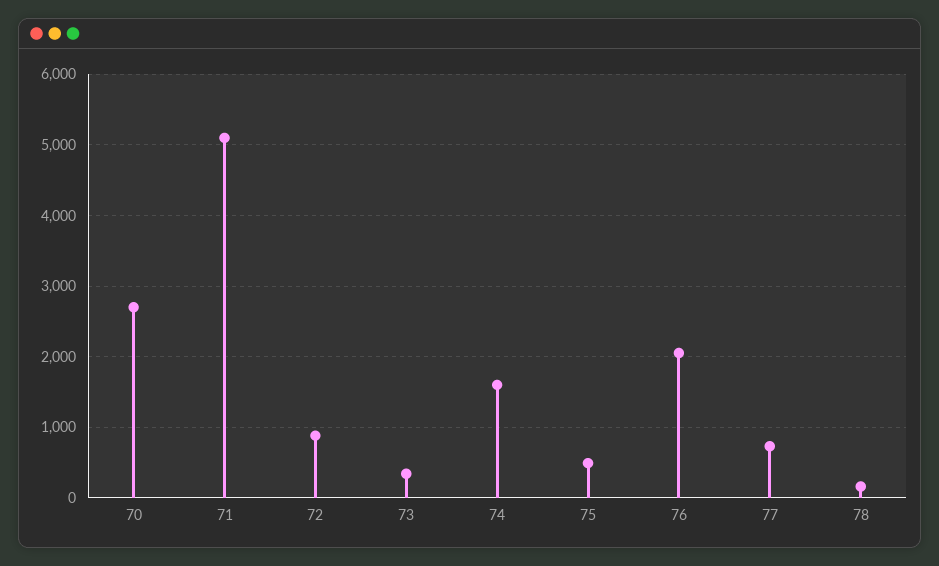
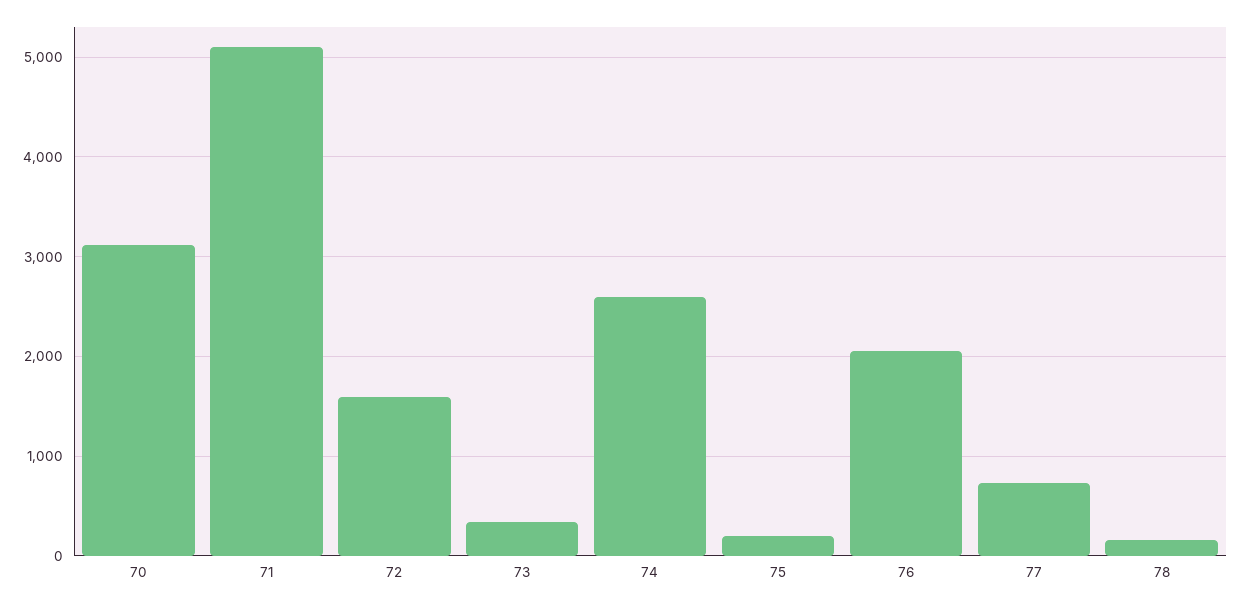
70: 2700 -> 3100
72: 900 -> 1600
74: 1600 -> 2600
75: 500 -> 200

